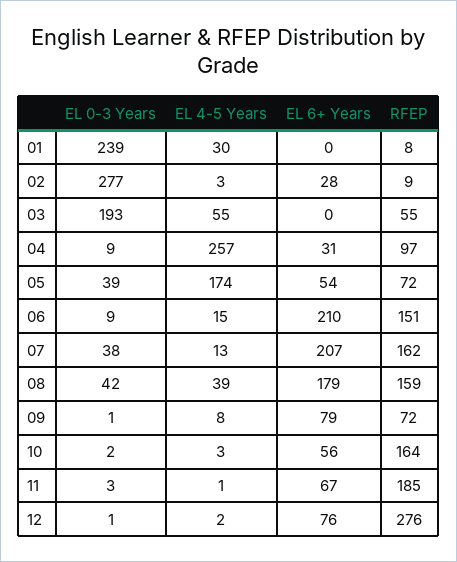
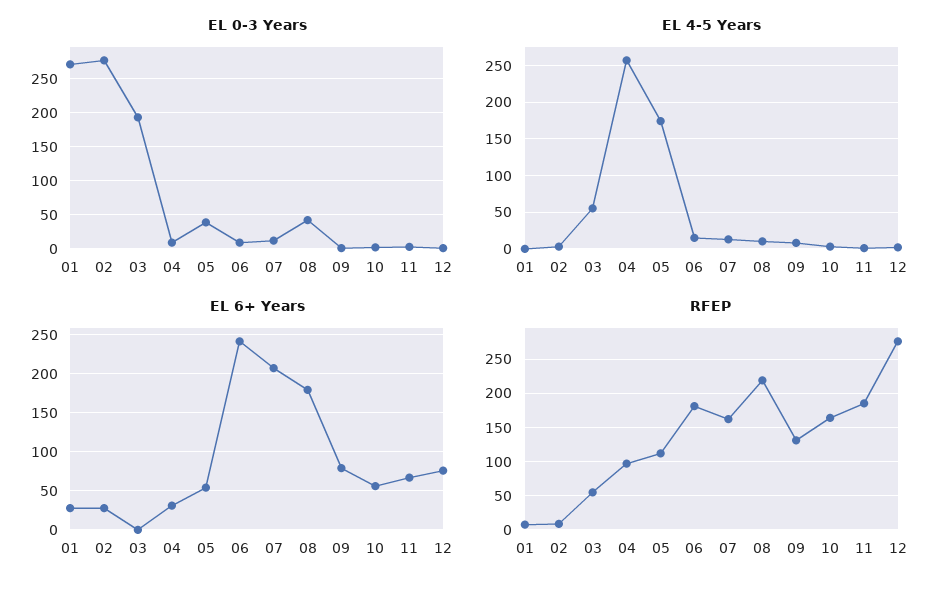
EL 0-3 Years, 01: 239 -> 270
EL 4-5 Years, 01: 30 -> 0
EL 6+ Years, 01: 0 -> 30
RFEP, 05: 72 -> 110
EL 6+ Years, 06: 210 -> 240
RFEP, 06: 151 -> 180
EL 0-3 Years, 07: 38 -> 10
EL 4-5 Years, 08: 39 -> 10
RFEP, 08: 159 -> 220
RFEP, 09: 72 -> 130

